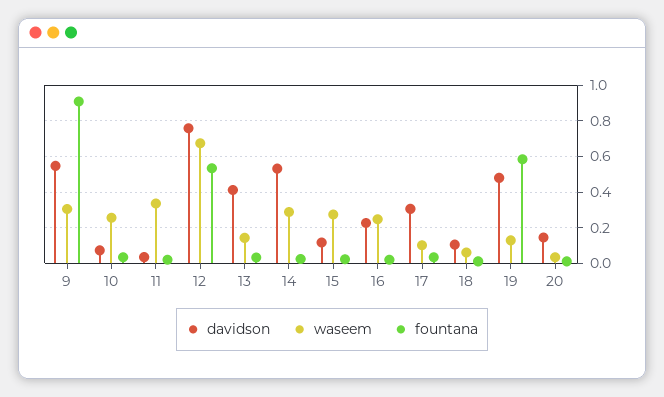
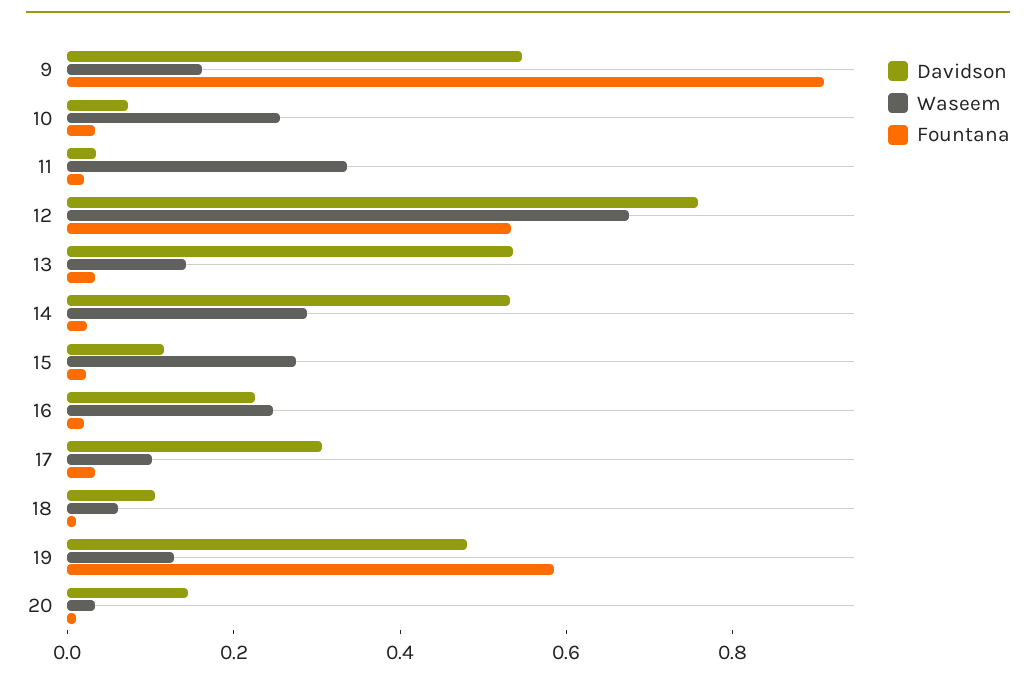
waseem, 9: 0.3 -> 0.15
davidson, 13: 0.4 -> 0.55

